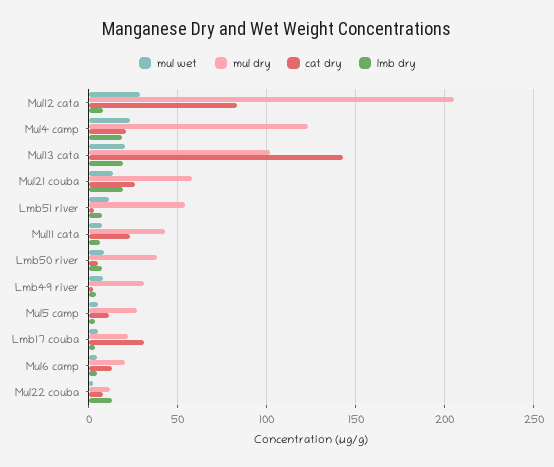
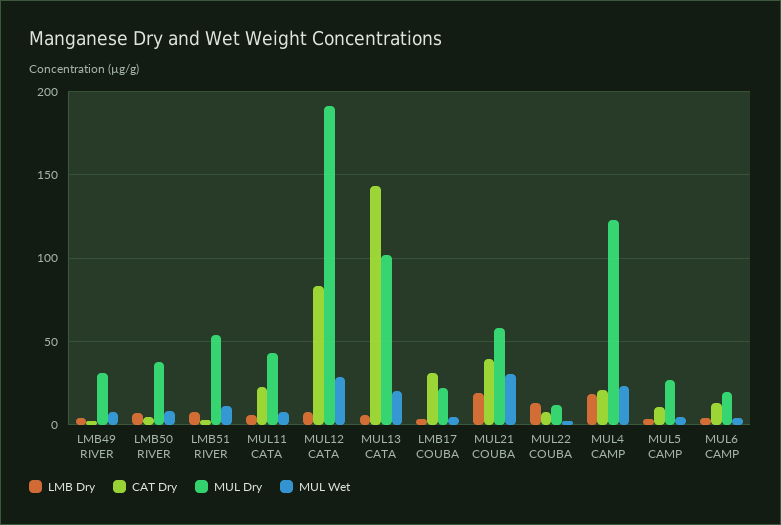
mul dry, Mul12 cata: 205 -> 190
lmb dry, Mul13 cata: 20 -> 5
mul wet, Mul21 couba: 15 -> 30
cat dry, Mul21 couba: 25 -> 40

